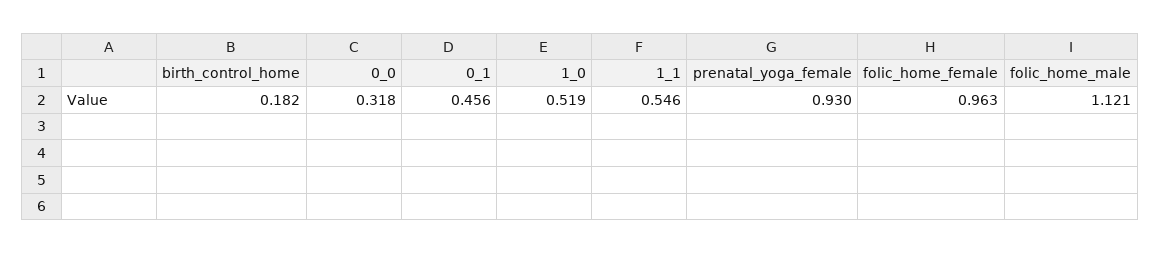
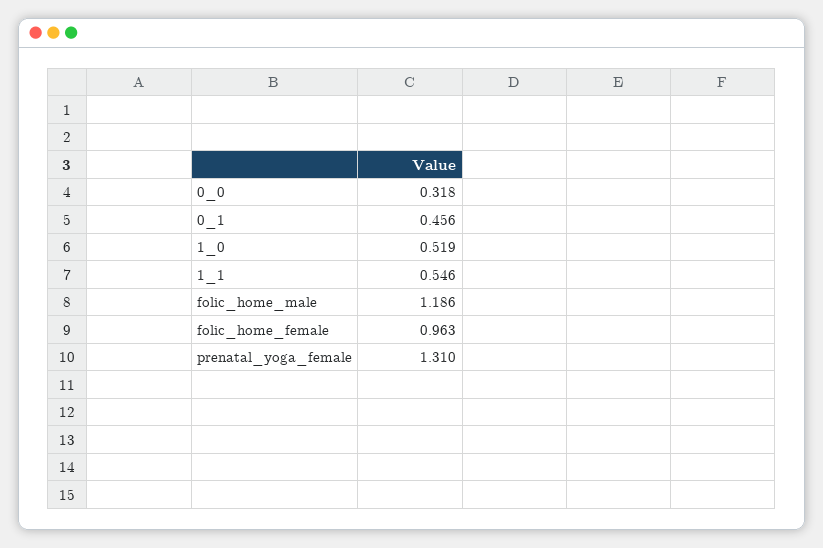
birth_control_home: 0.182 -> none
prenatal_yoga_female: 0.93 -> 1.31
folic_home_male: 1.121 -> 1.186

